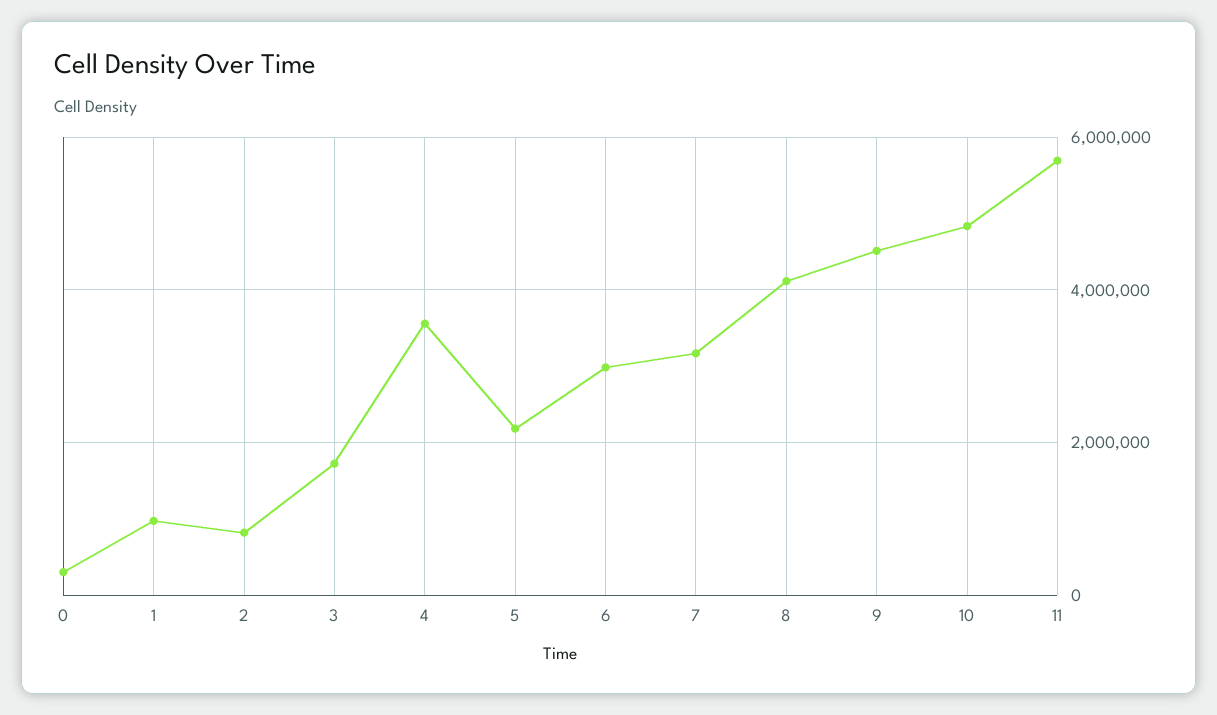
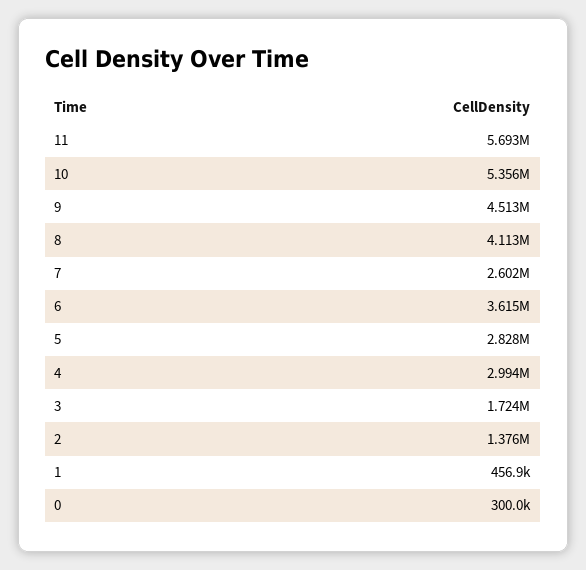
1: 1000000 -> 456900
2: 800000 -> 1376000
4: 3600000 -> 2994000
5: 2200000 -> 2828000
6: 3000000 -> 3615000
7: 3200000 -> 2602000
10: 4800000 -> 5356000

